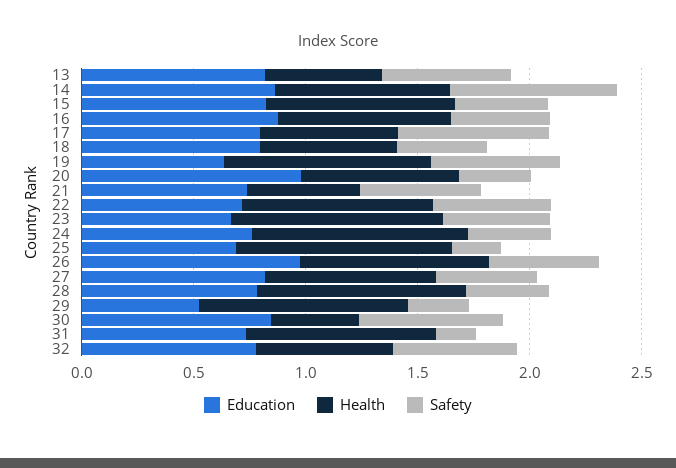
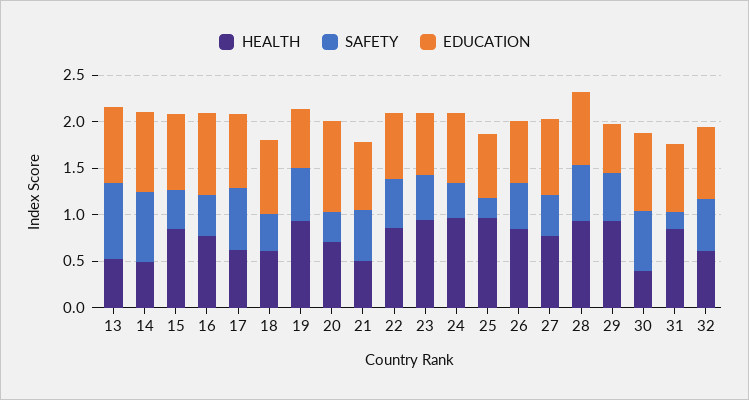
Safety, 13: 0.6 -> 0.8
Health, 14: 0.8 -> 0.5
Education, 26: 1 -> 0.7
Safety, 28: 0.4 -> 0.6
Safety, 29: 0.3 -> 0.5

